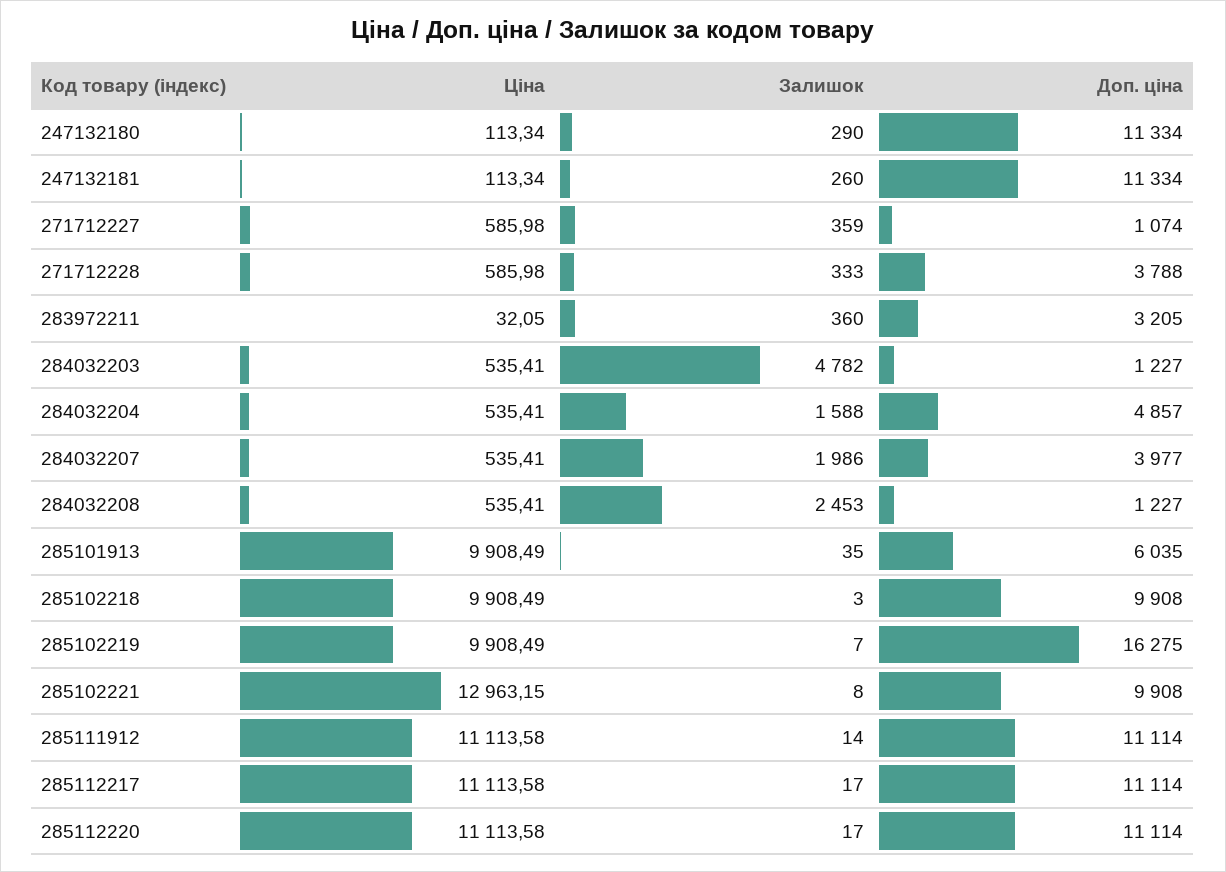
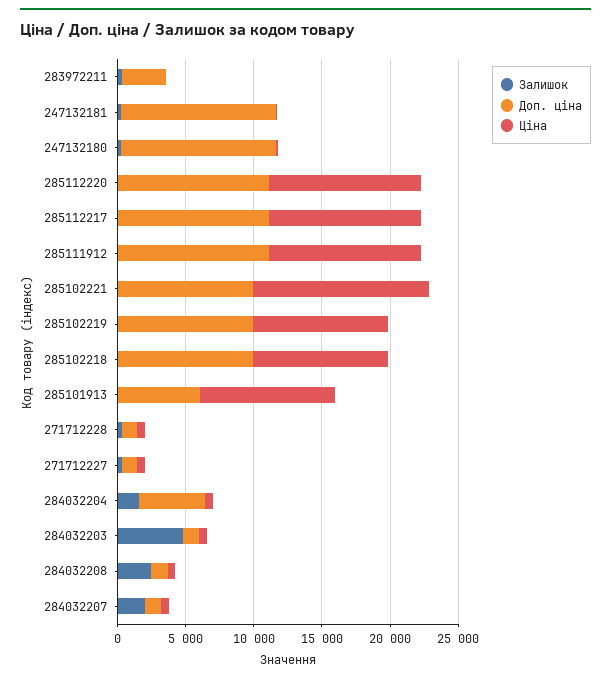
Доп. ціна, 271712228: 3788 -> 1000
Доп. ціна, 284032207: 3977 -> 1000
Доп. ціна, 285102219: 16275 -> 10000

